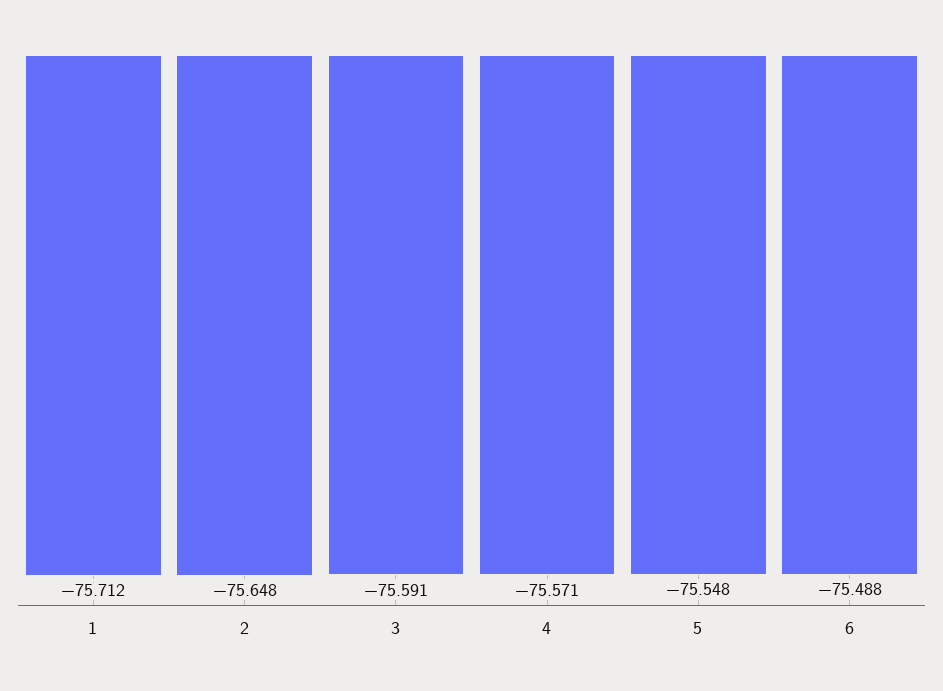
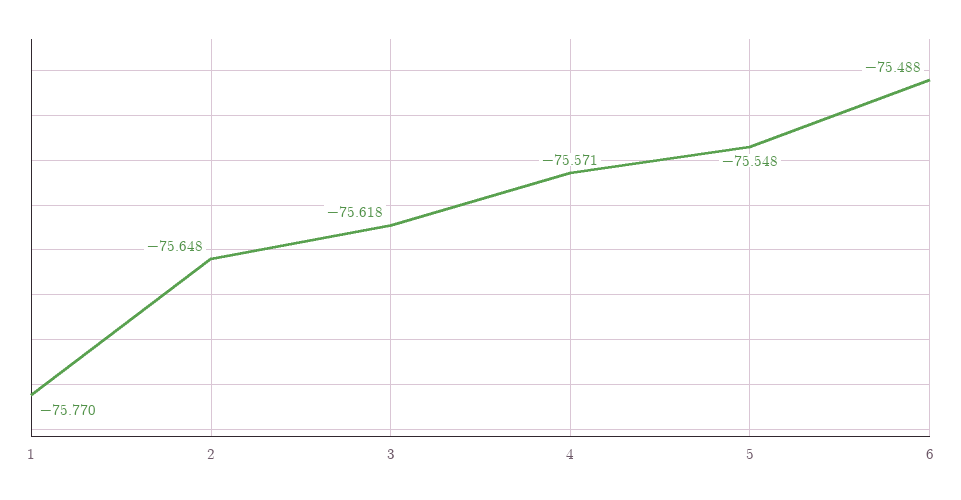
1: -75.712 -> -75.77
3: -75.591 -> -75.618

